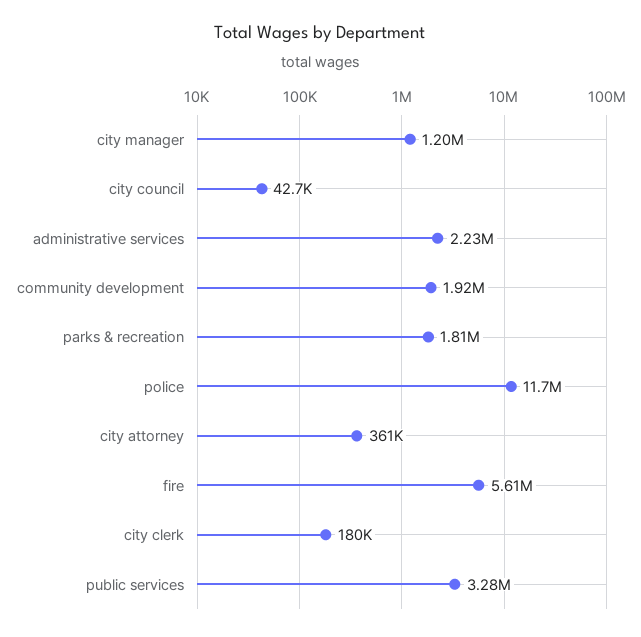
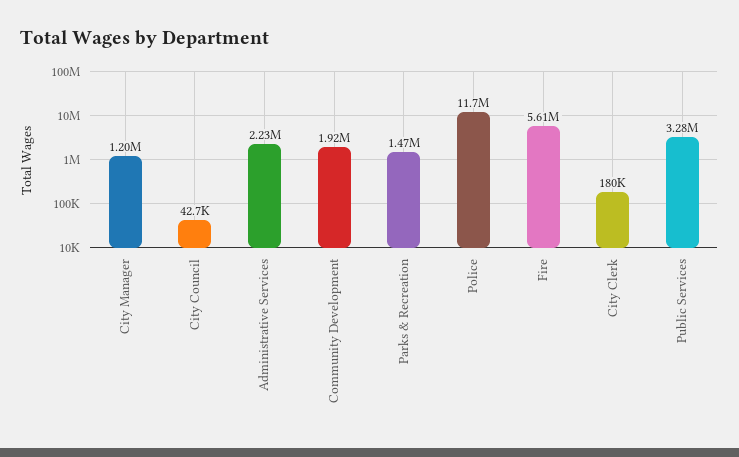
parks & recreation: 1810000 -> 1470000
city attorney: 361000 -> none

